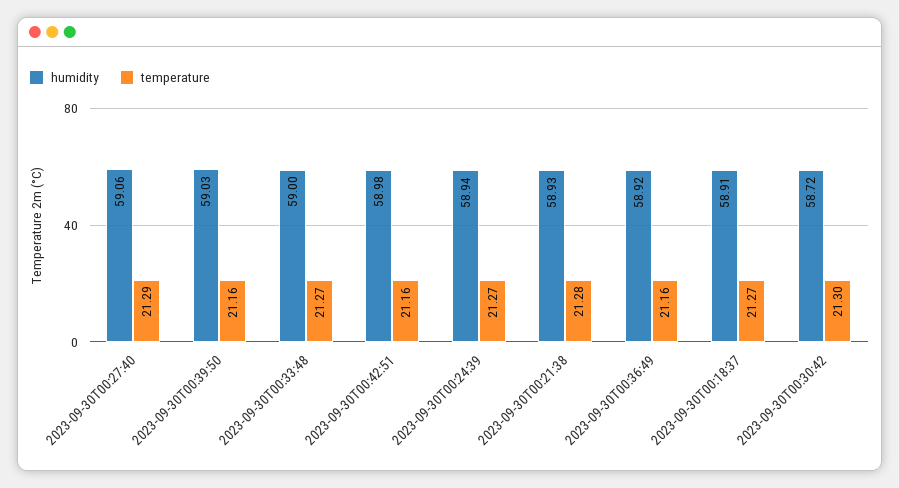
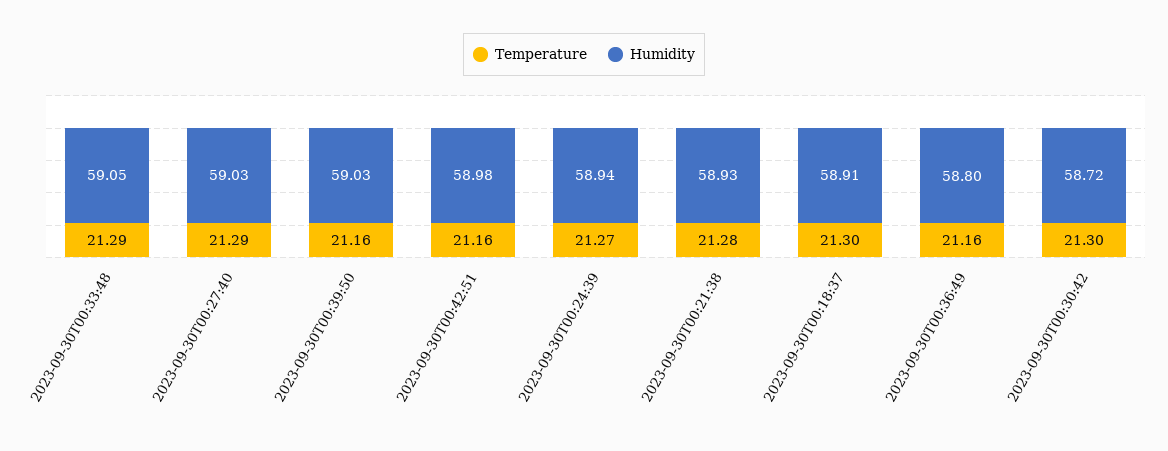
humidity, 2023-09-30T00:27:40: 59.06 -> 59.03
humidity, 2023-09-30T00:33:48: 59 -> 59.05
temperature, 2023-09-30T00:33:48: 21.27 -> 21.29
humidity, 2023-09-30T00:36:49: 58.92 -> 58.8
temperature, 2023-09-30T00:18:37: 21.27 -> 21.3

